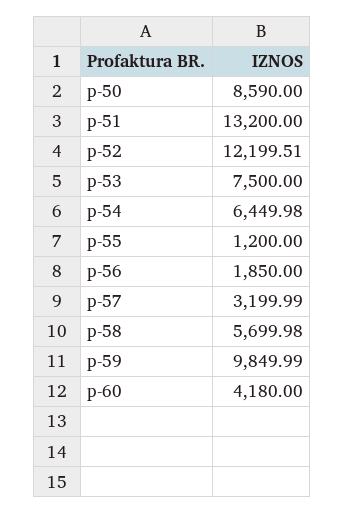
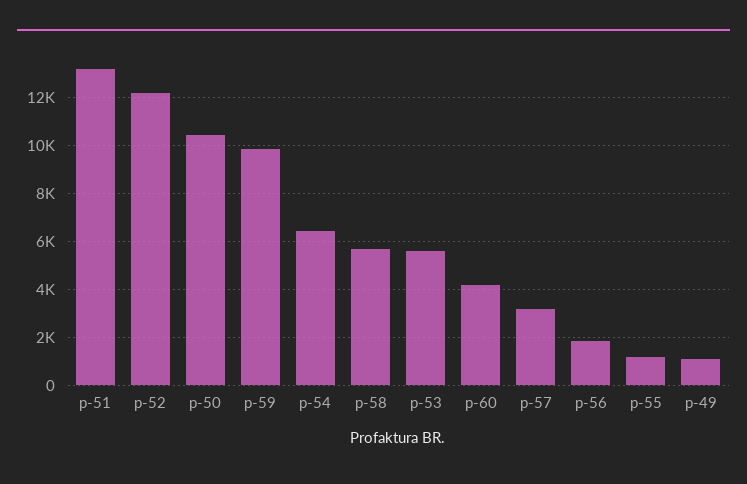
p-50: 8590 -> 10500
p-53: 7500 -> 5500
p-49: none -> 1000

